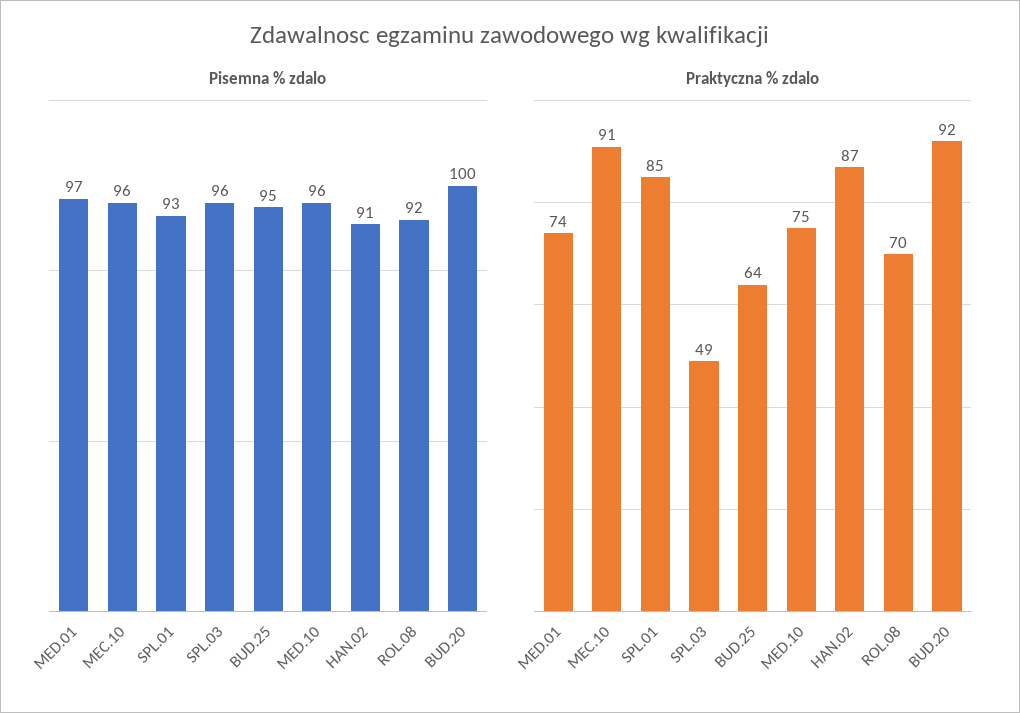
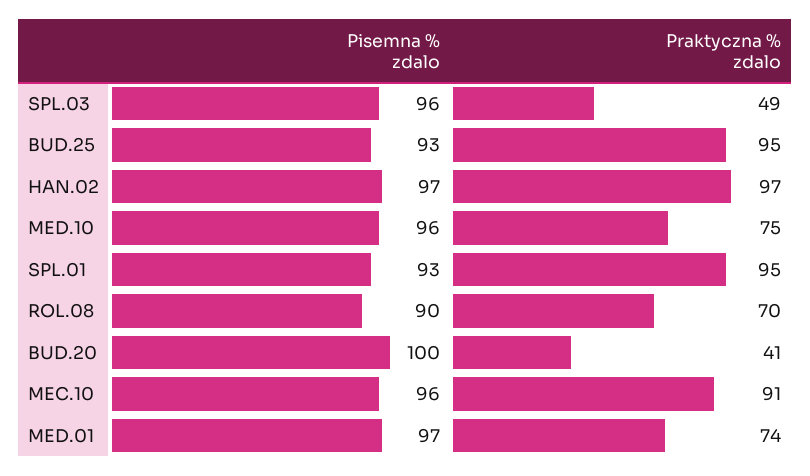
Pisemna % zdalo, BUD.25: 95 -> 93
Pisemna % zdalo, HAN.02: 91 -> 97
Pisemna % zdalo, ROL.08: 92 -> 90
Praktyczna % zdalo, SPL.01: 85 -> 95
Praktyczna % zdalo, BUD.25: 64 -> 95
Praktyczna % zdalo, HAN.02: 87 -> 97
Praktyczna % zdalo, BUD.20: 92 -> 41

